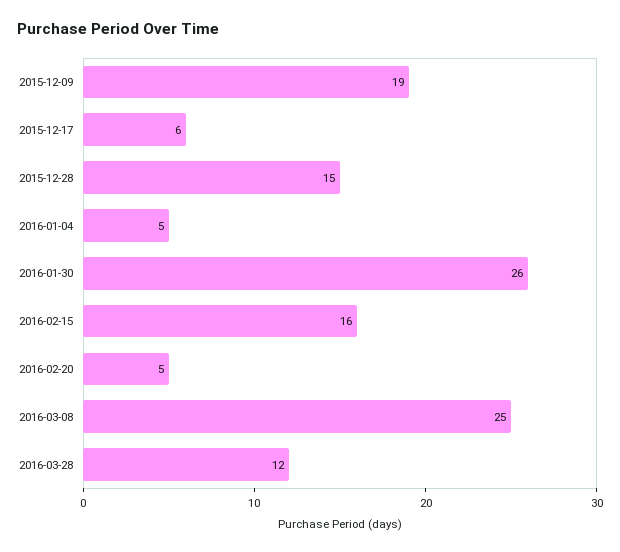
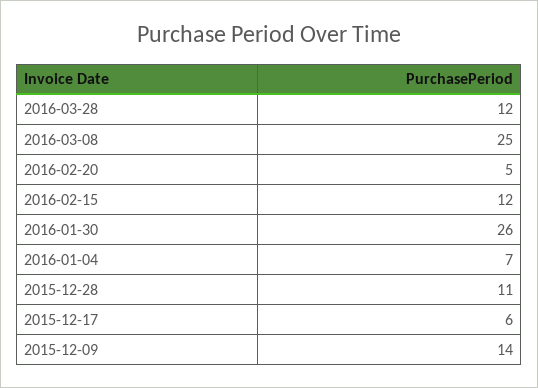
2015-12-09: 19 -> 14
2015-12-28: 15 -> 11
2016-01-04: 5 -> 7
2016-02-15: 16 -> 12

